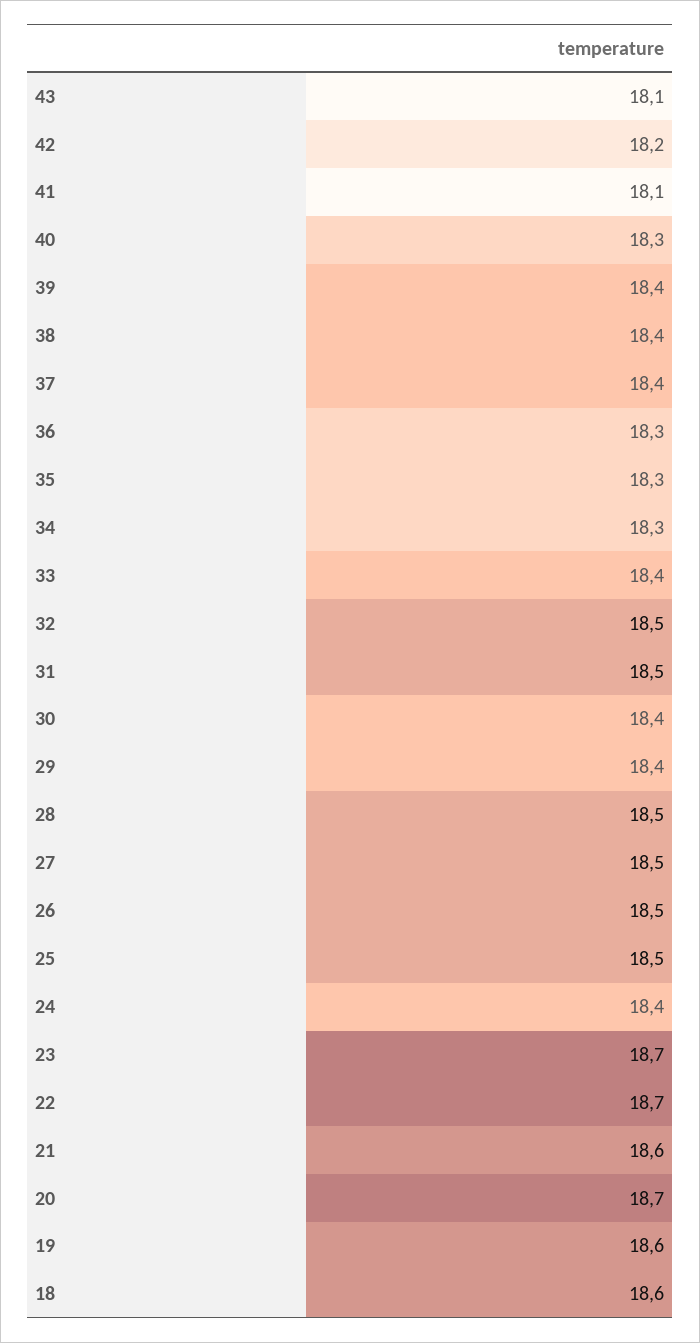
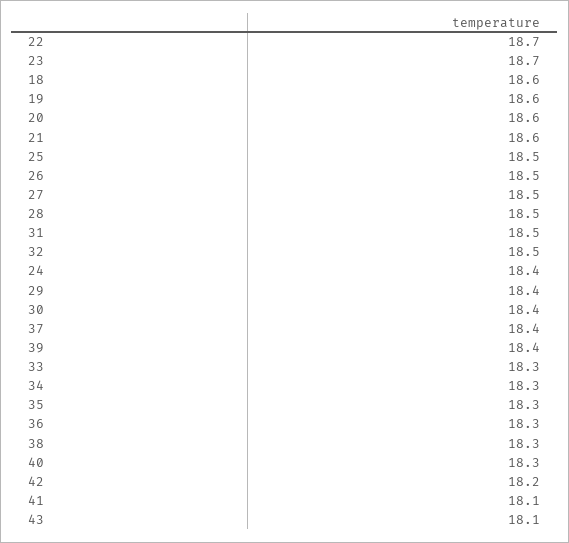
38: 18.4 -> 18.3
33: 18.4 -> 18.3
20: 18.7 -> 18.6

